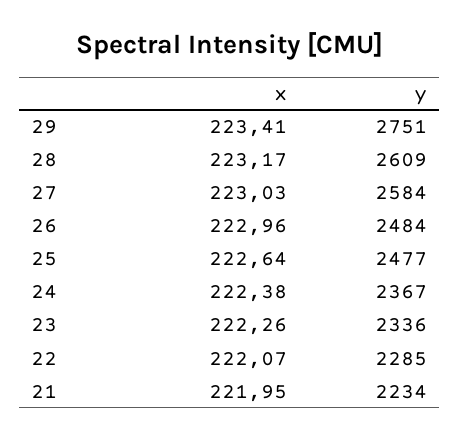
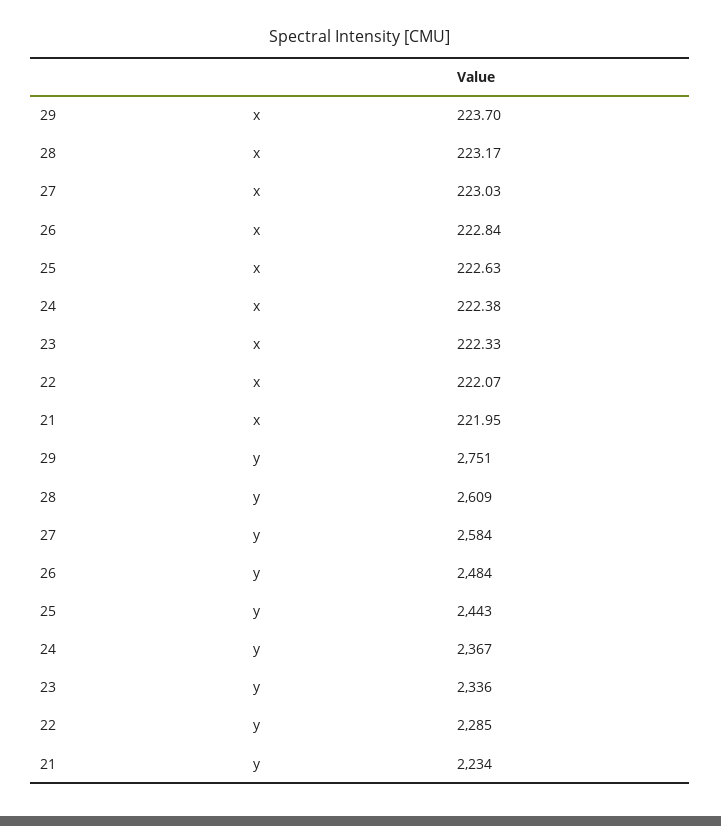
x, 29: 223.41 -> 223.7
x, 26: 222.96 -> 222.84
x, 25: 222.64 -> 222.63
y, 25: 2477 -> 2443
x, 23: 222.26 -> 222.33

